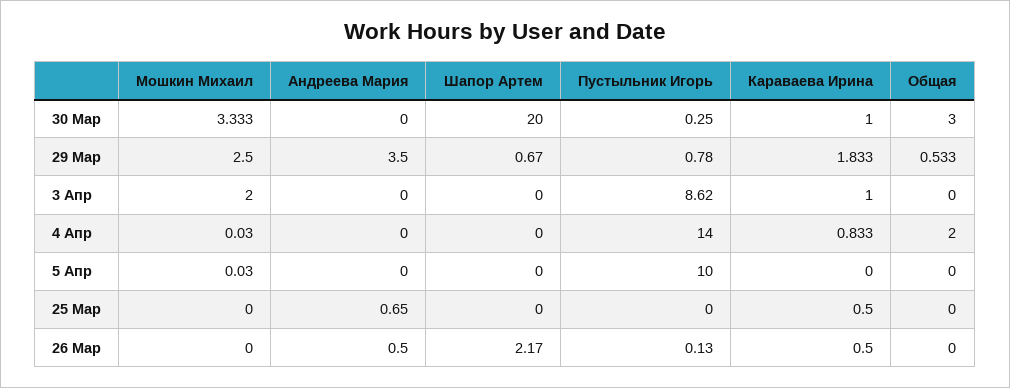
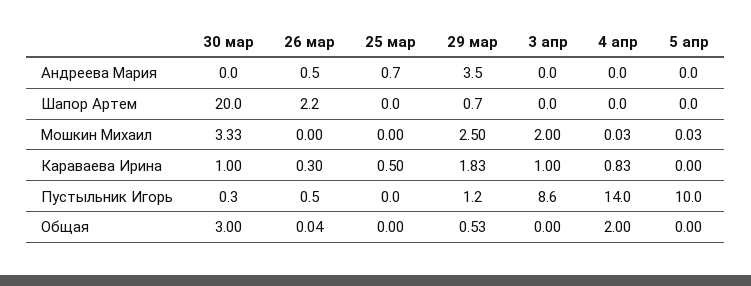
Пустыльник Игорь, 29 Мар: 0.78 -> 1.2
Пустыльник Игорь, 26 Мар: 0.13 -> 0.5
Караваева Ирина, 26 Мар: 0.5 -> 0.3
Общая, 26 Мар: 0 -> 0.04

